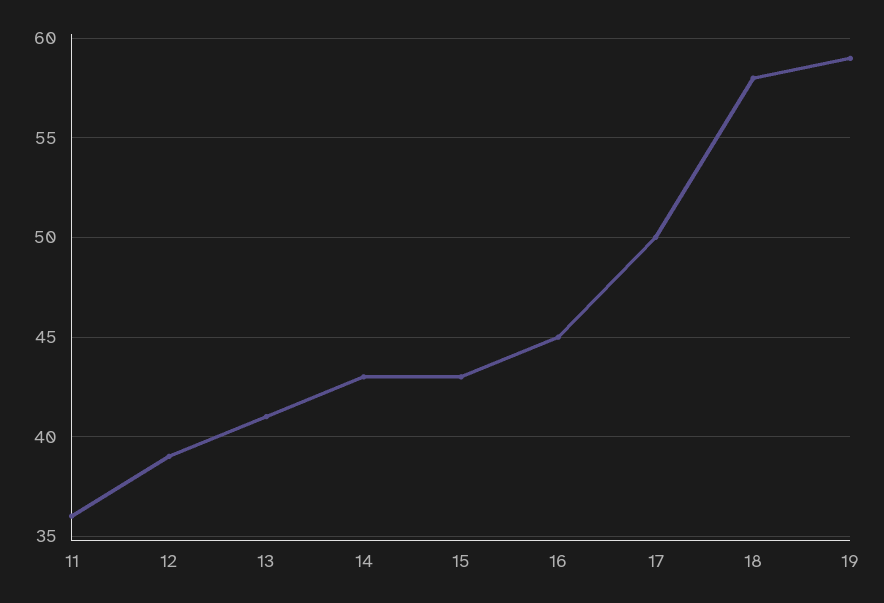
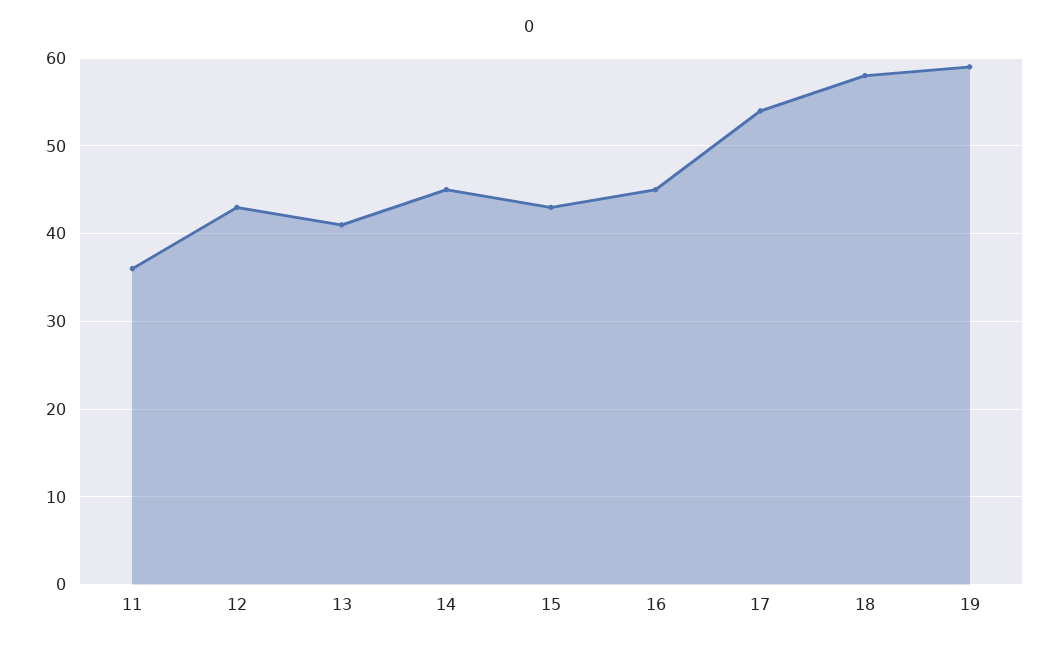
12: 39 -> 43
14: 43 -> 45
17: 50 -> 54

